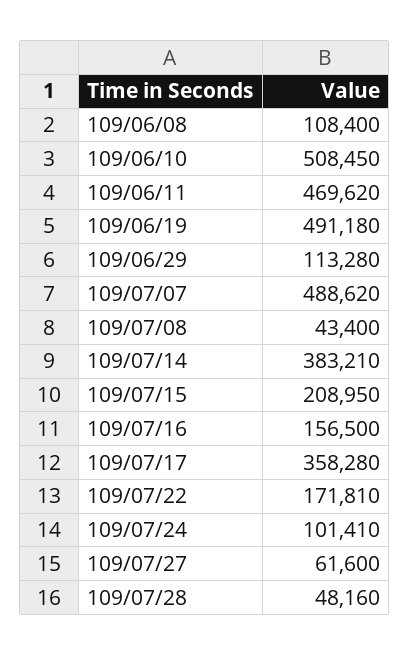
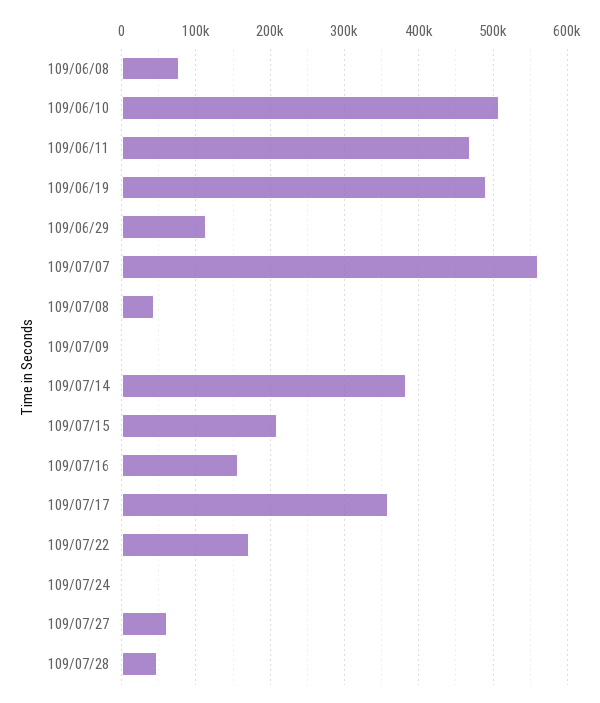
109/06/08: 108400 -> 80000
109/07/07: 488620 -> 560000
109/07/24: 101410 -> 0
109/07/09: none -> 0

